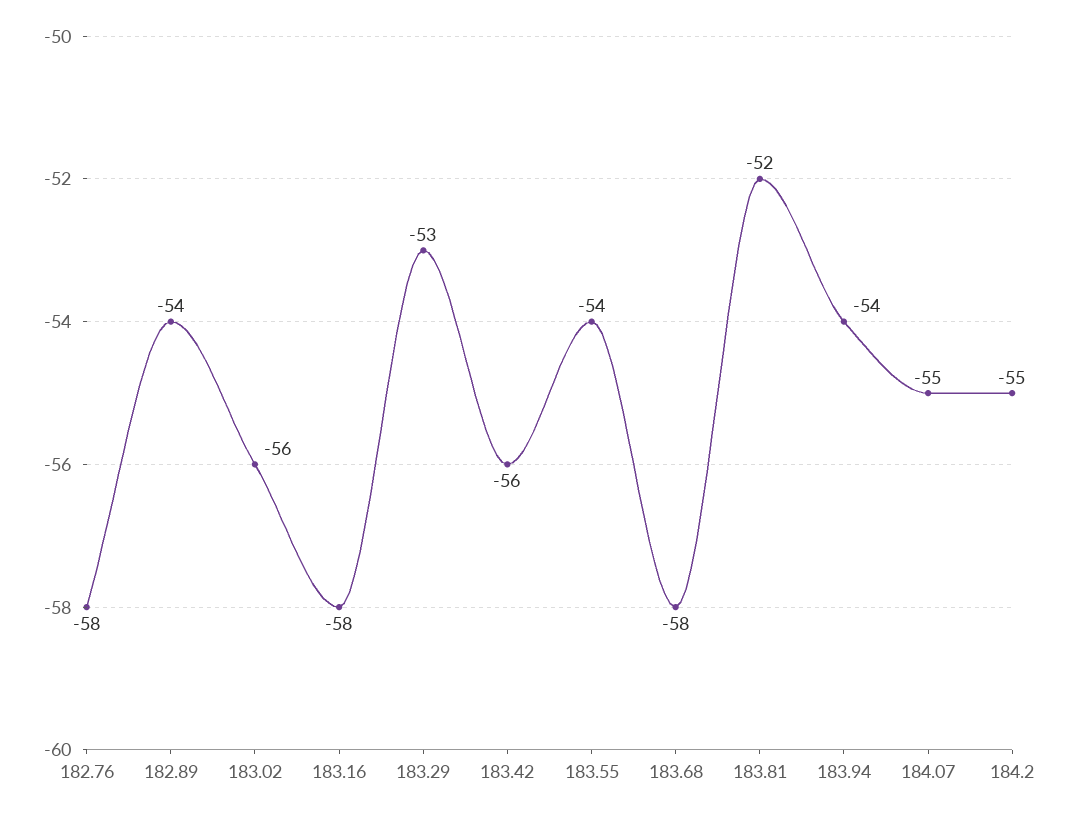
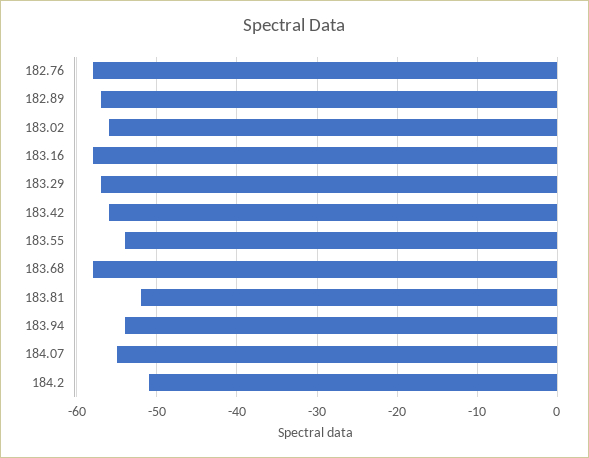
182.89: -54 -> -57
183.29: -53 -> -57
184.2: -55 -> -51

